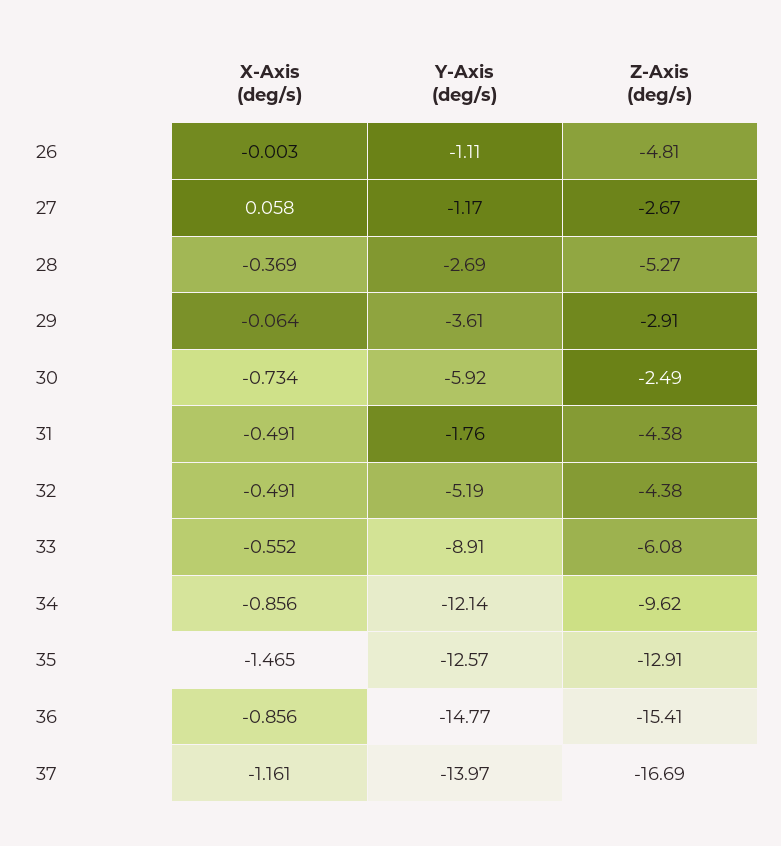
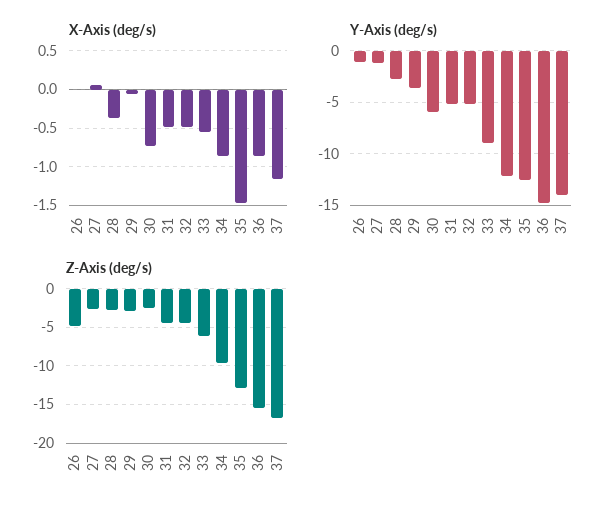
Z-Axis (deg/s), 28: -5.27 -> -3
Y-Axis (deg/s), 31: -1.76 -> -5

